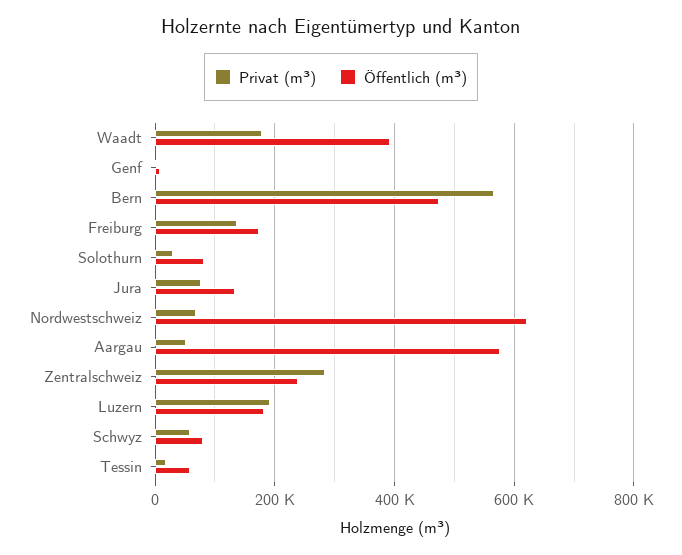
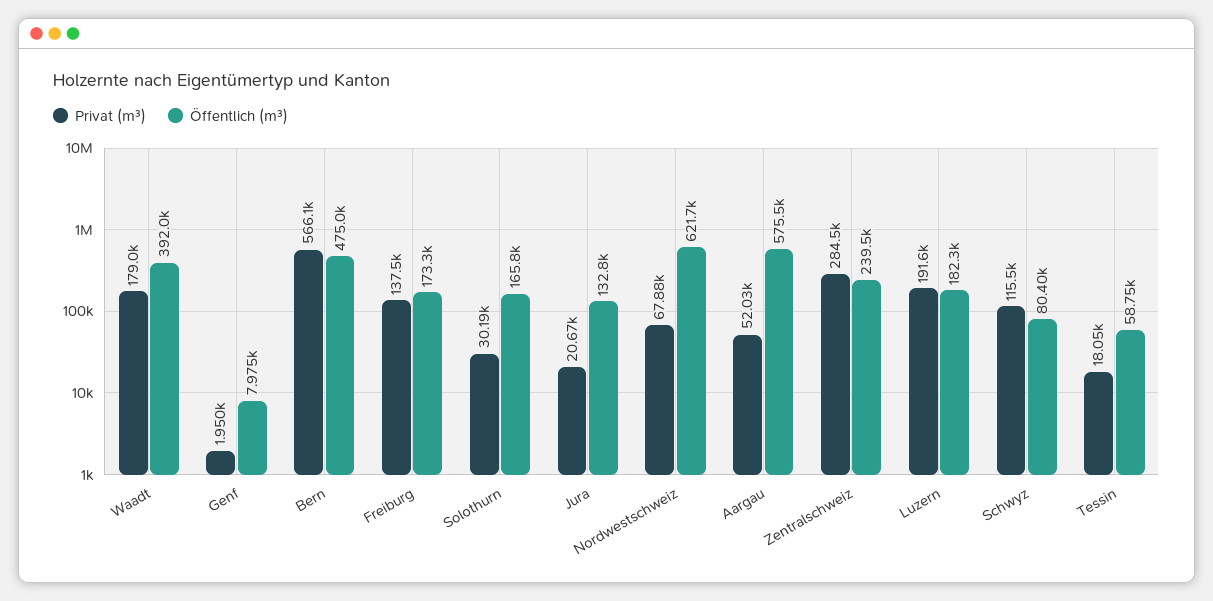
Öffentlich (m³), Solothurn: 80000 -> 165800
Privat (m³), Jura: 80000 -> 20670
Privat (m³), Schwyz: 60000 -> 115500

